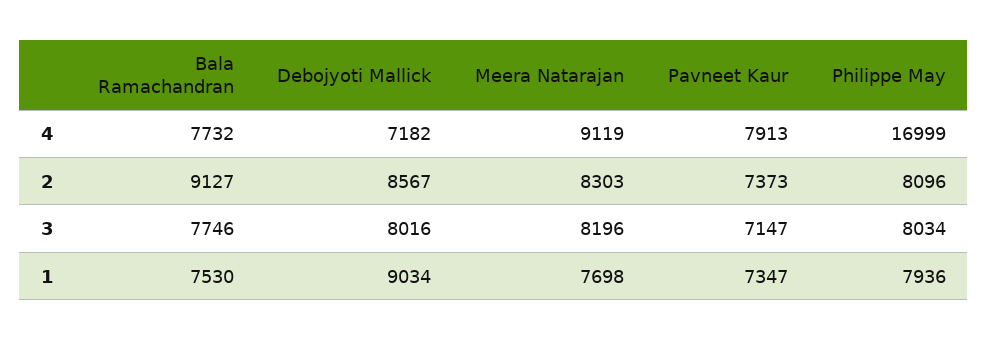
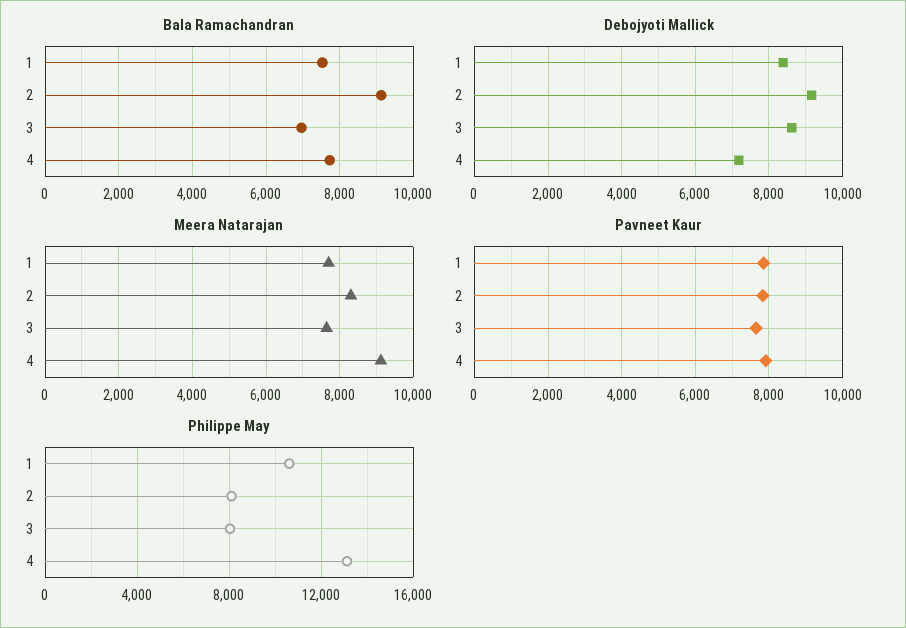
Philippe May, 4: 16999 -> 13000
Debojyoti Mallick, 2: 8567 -> 9200
Pavneet Kaur, 2: 7373 -> 7800
Bala Ramachandran, 3: 7746 -> 7000
Debojyoti Mallick, 3: 8016 -> 8600
Meera Natarajan, 3: 8196 -> 7600
Pavneet Kaur, 3: 7147 -> 7600
Debojyoti Mallick, 1: 9034 -> 8400
Pavneet Kaur, 1: 7347 -> 7800
Philippe May, 1: 7936 -> 10500

